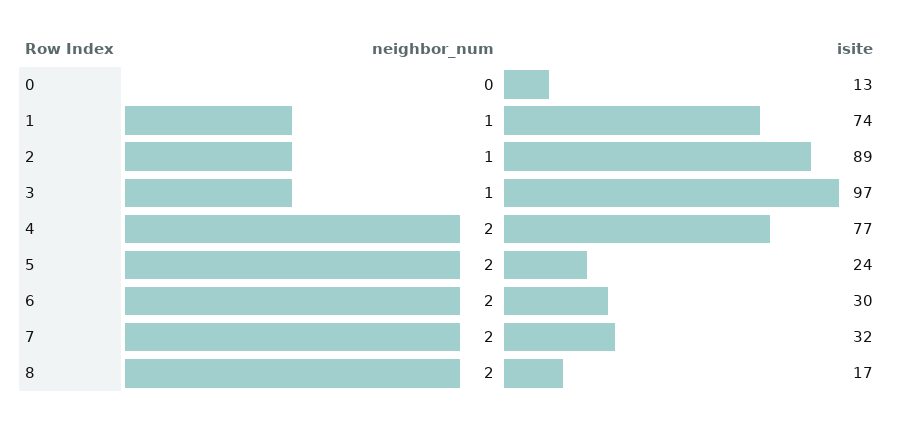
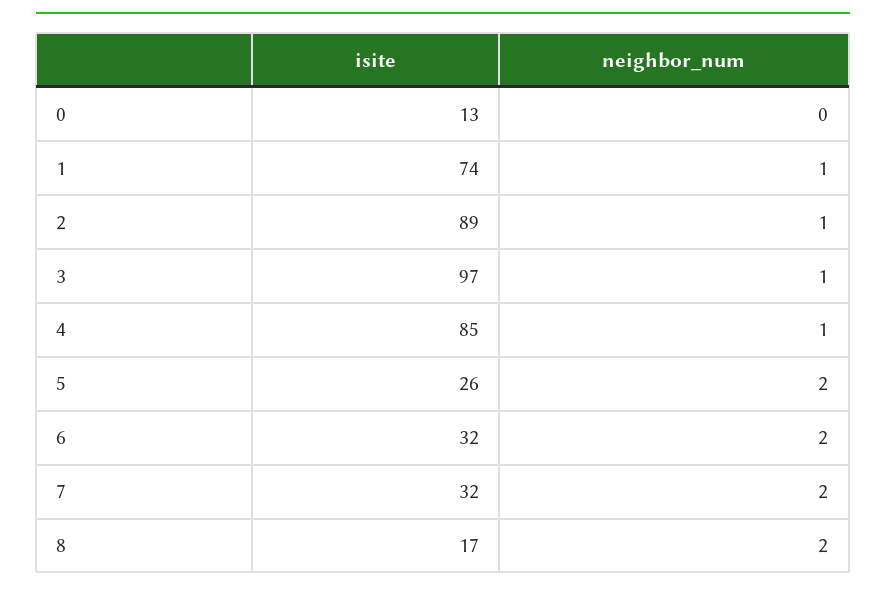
neighbor_num, 4: 2 -> 1
isite, 4: 77 -> 85
isite, 5: 24 -> 26
isite, 6: 30 -> 32

